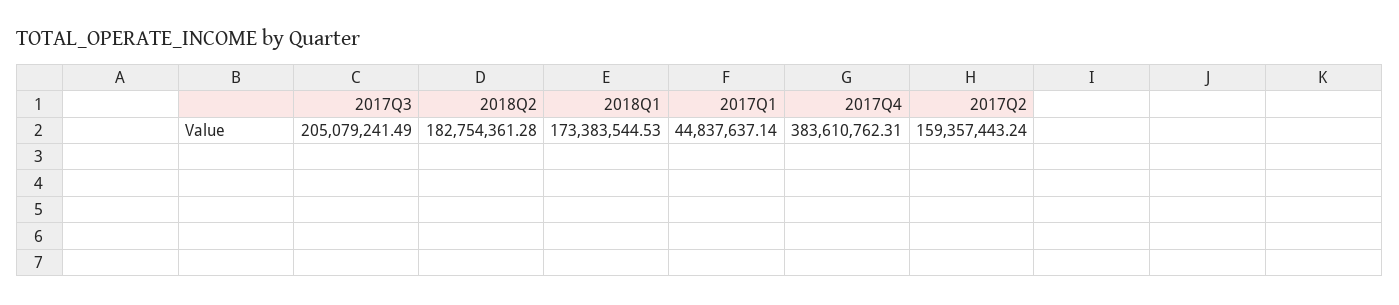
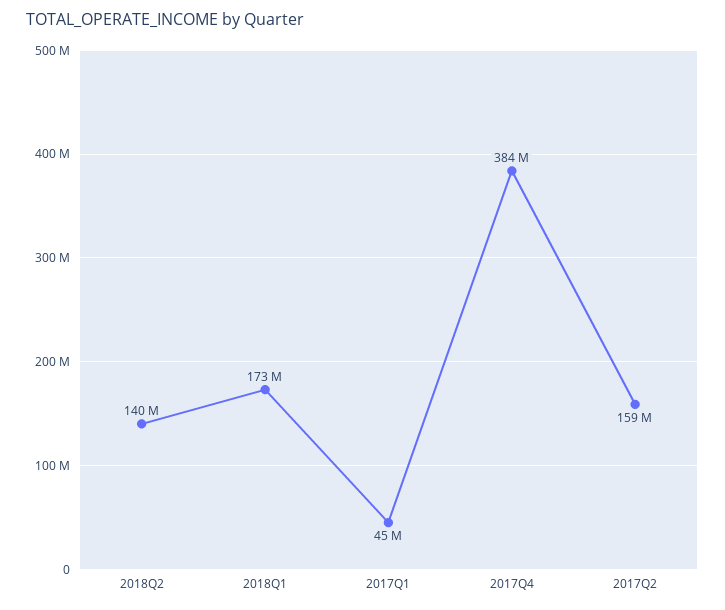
2017Q3: 205079241.49 -> none
2018Q2: 182754361.28 -> 140000000

